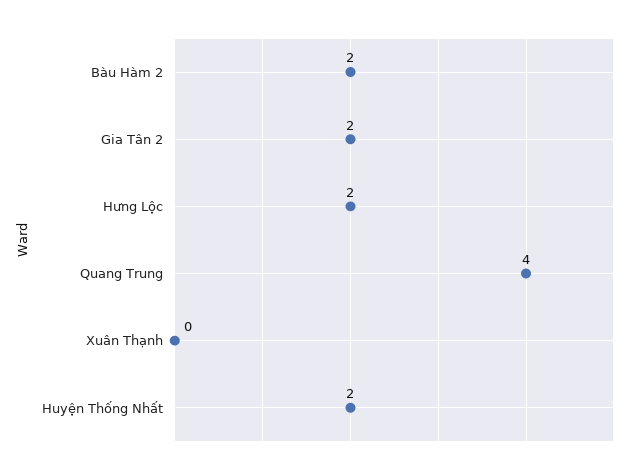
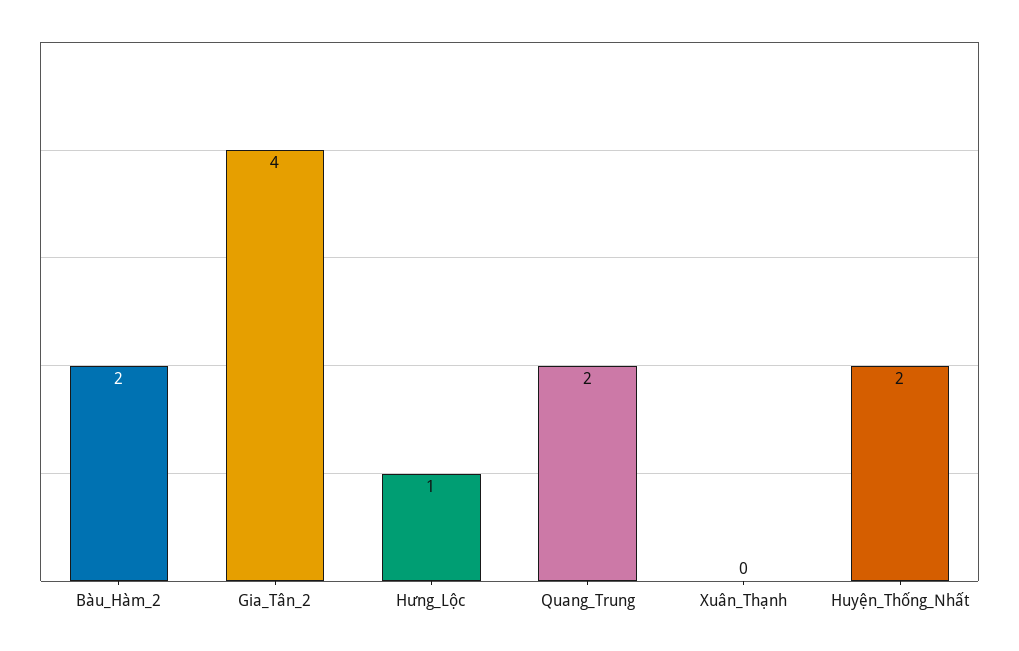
Gia Tân 2: 2 -> 4
Hưng Lộc: 2 -> 1
Quang Trung: 4 -> 2

